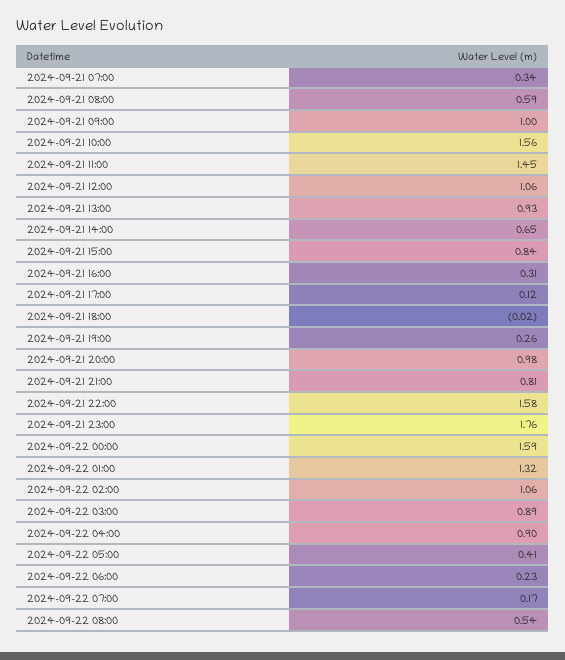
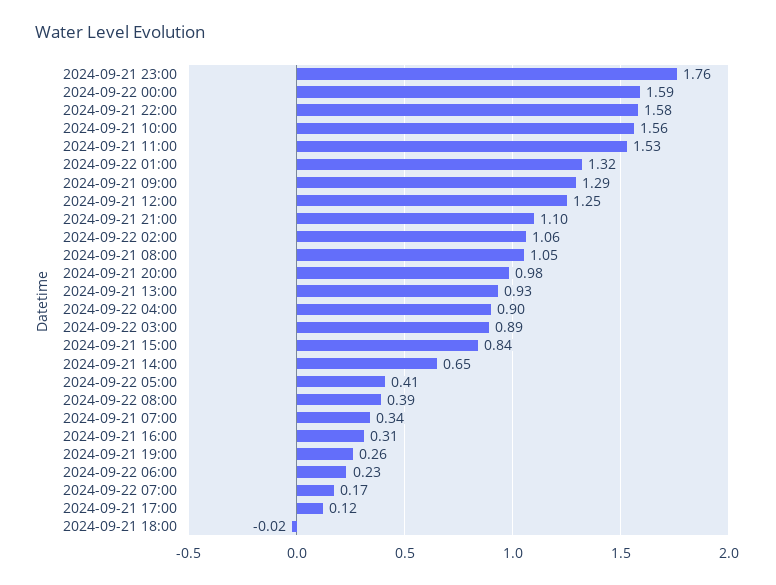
2024-09-21 08:00: 0.59 -> 1.05
2024-09-21 09:00: 1 -> 1.29
2024-09-21 11:00: 1.45 -> 1.53
2024-09-21 12:00: 1.06 -> 1.25
2024-09-21 21:00: 0.81 -> 1.1
2024-09-22 08:00: 0.54 -> 0.39

